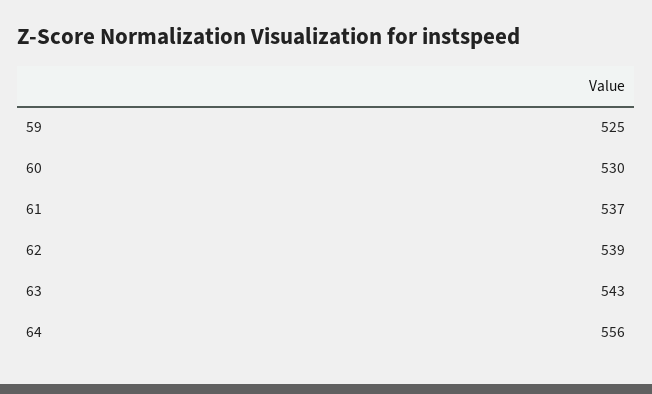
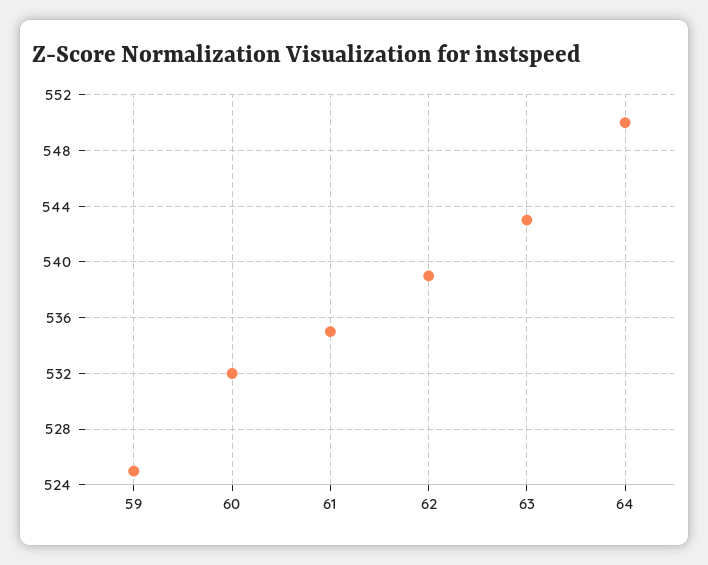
60: 530 -> 532
61: 537 -> 535
64: 556 -> 550

